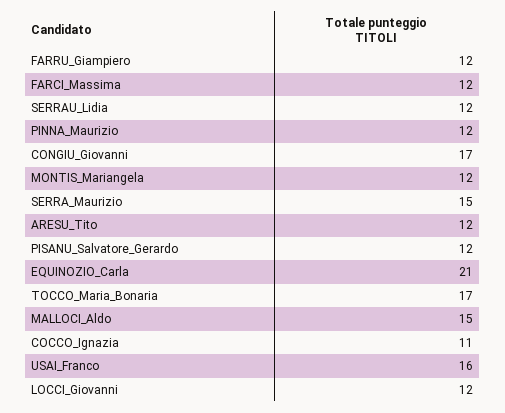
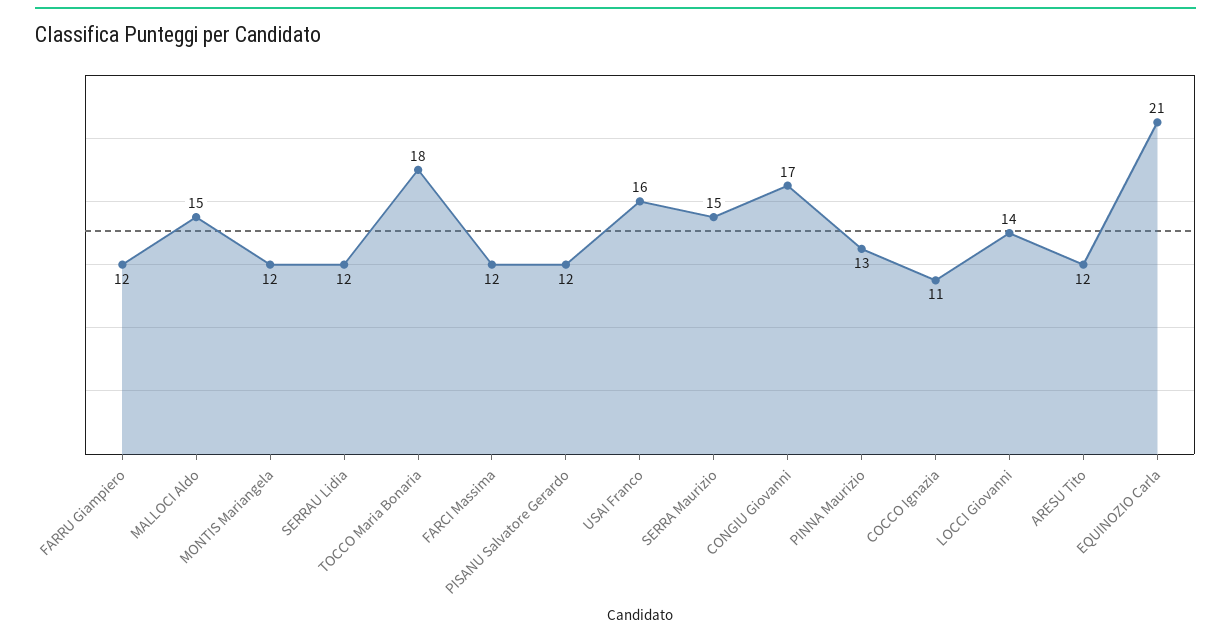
PINNA_Maurizio: 12 -> 13
TOCCO_Maria_Bonaria: 17 -> 18
LOCCI_Giovanni: 12 -> 14

